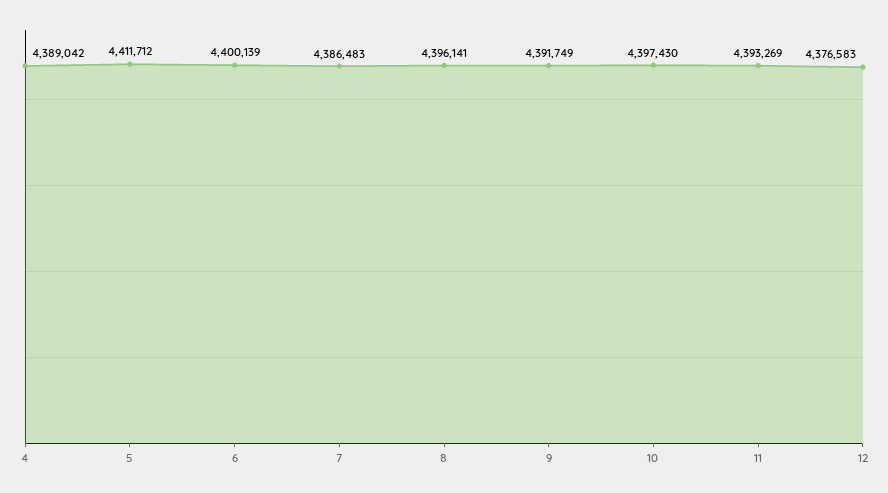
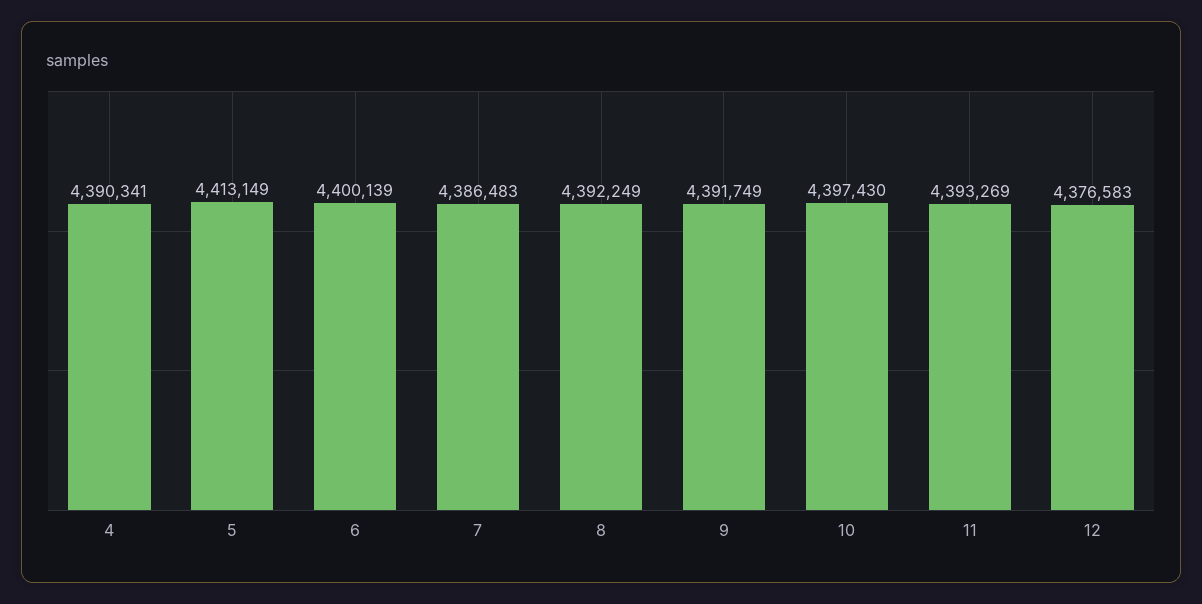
4: 4389042 -> 4390341
5: 4411712 -> 4413149
8: 4396141 -> 4392249

